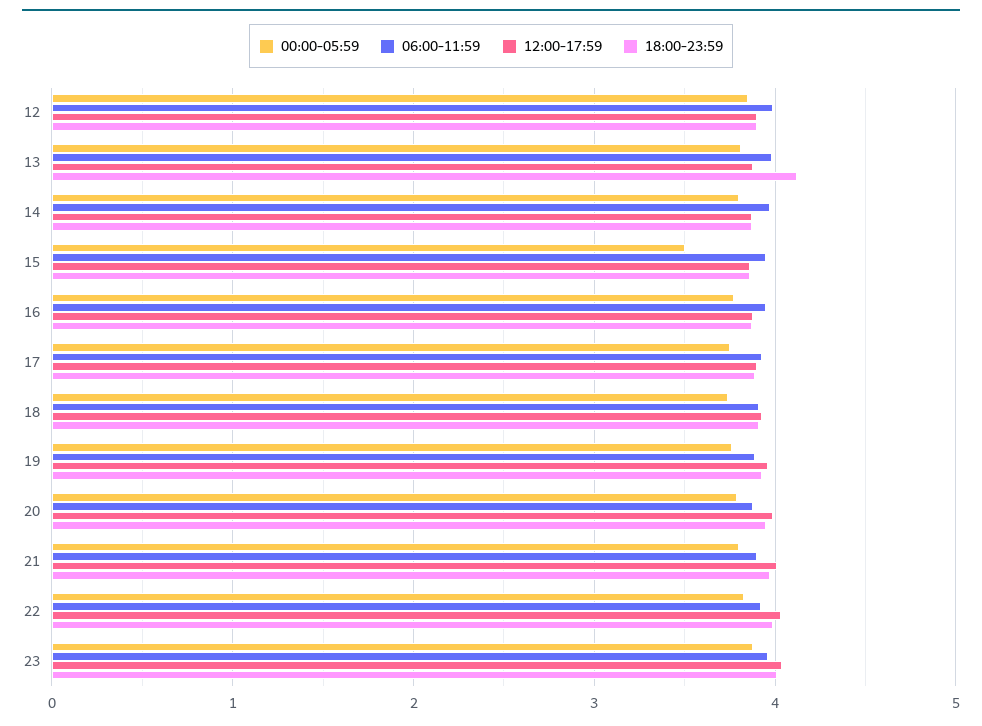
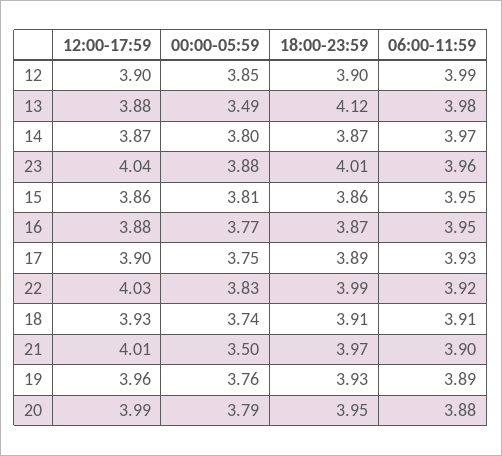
00:00-05:59, 13: 3.8 -> 3.49
00:00-05:59, 15: 3.5 -> 3.81
00:00-05:59, 21: 3.8 -> 3.5

